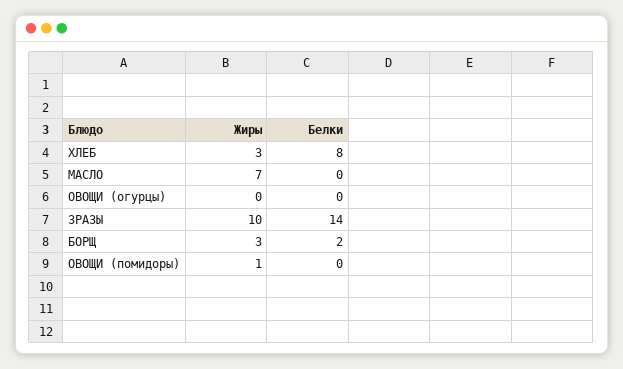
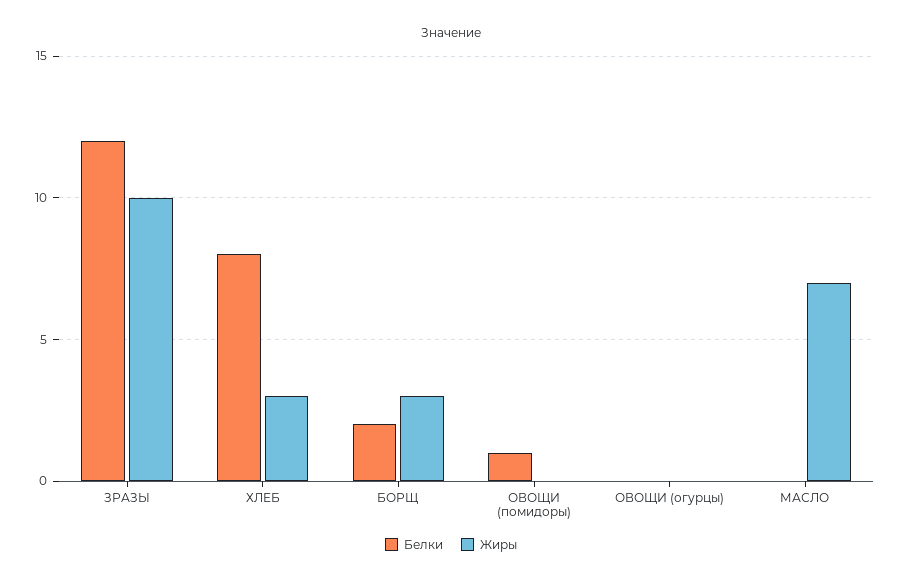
Белки, ЗРАЗЫ: 14 -> 12
Жиры, ОВОЩИ (помидоры): 1 -> 0
Белки, ОВОЩИ (помидоры): 0 -> 1

